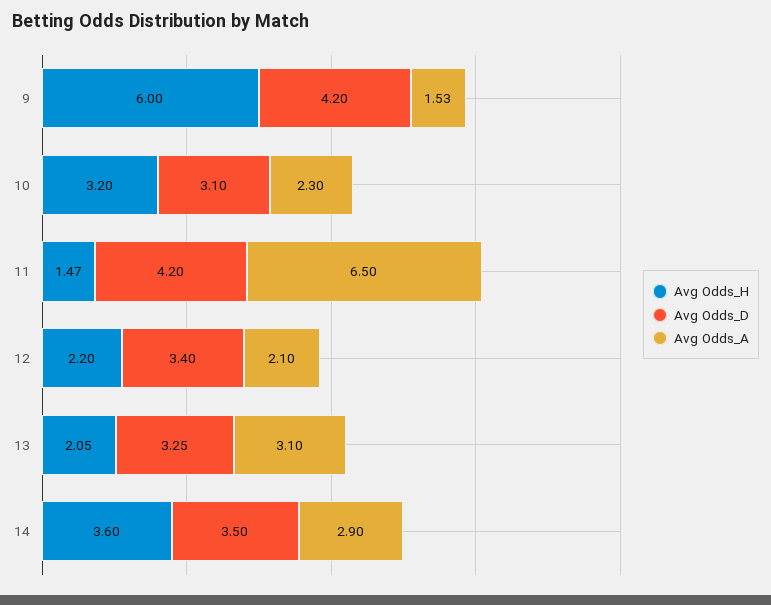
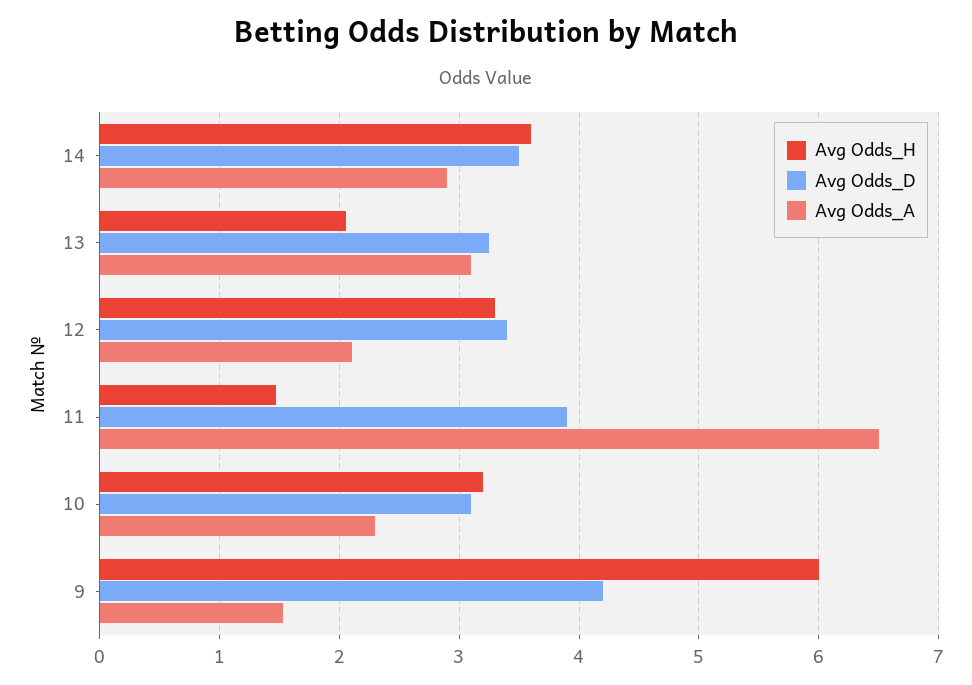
Avg Odds_D, 11: 4.2 -> 3.9
Avg Odds_H, 12: 2.2 -> 3.3

